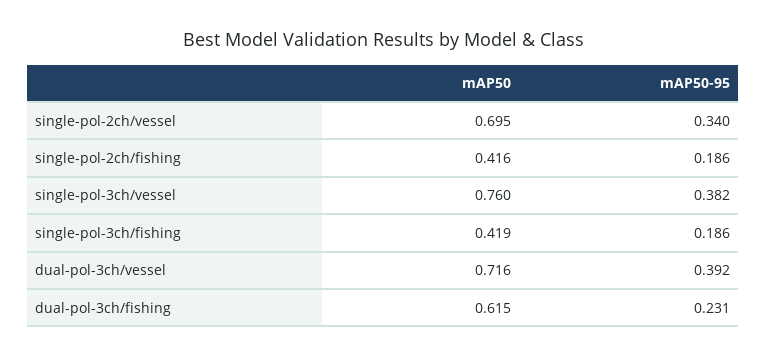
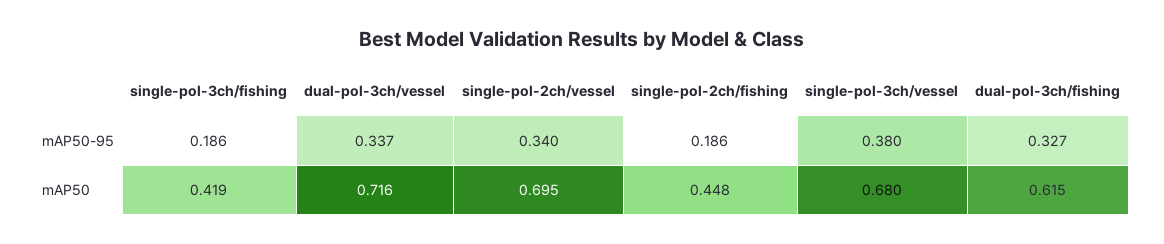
mAP50, single-pol-2ch/fishing: 0.416 -> 0.448
mAP50, single-pol-3ch/vessel: 0.76 -> 0.68
mAP50-95, single-pol-3ch/vessel: 0.382 -> 0.38
mAP50-95, dual-pol-3ch/vessel: 0.392 -> 0.337
mAP50-95, dual-pol-3ch/fishing: 0.231 -> 0.327

